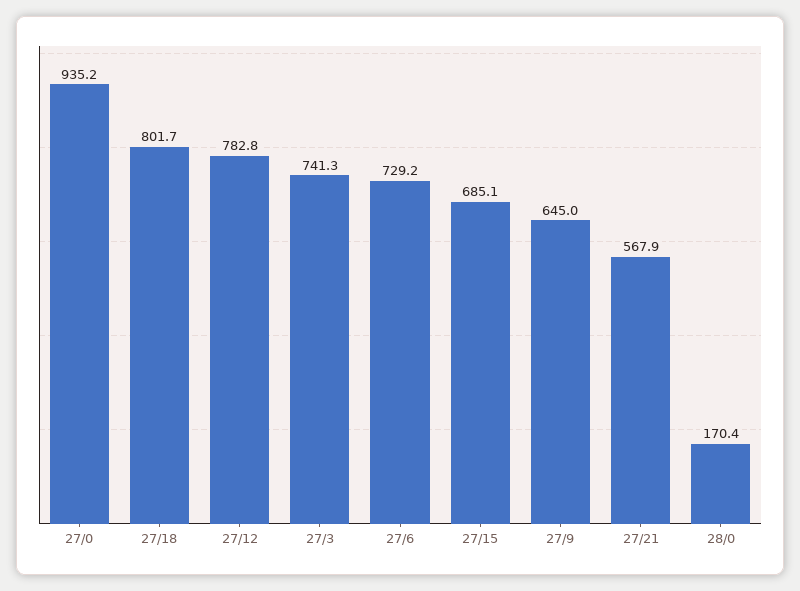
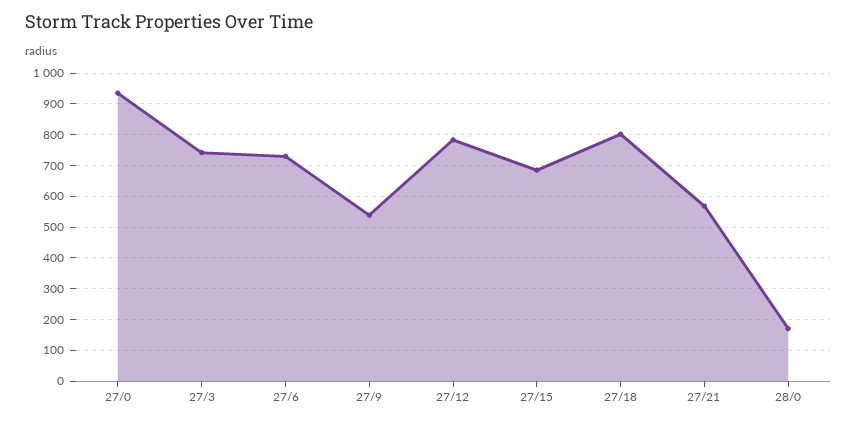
27/9: 645 -> 540

